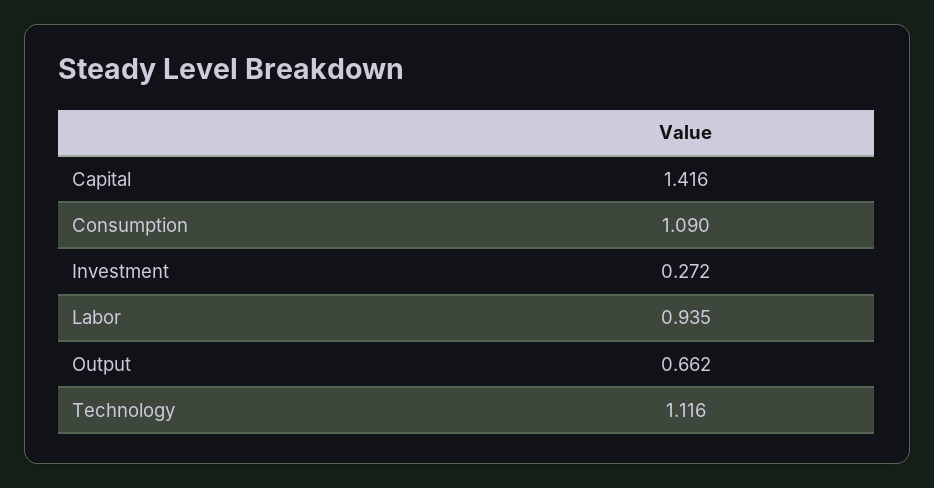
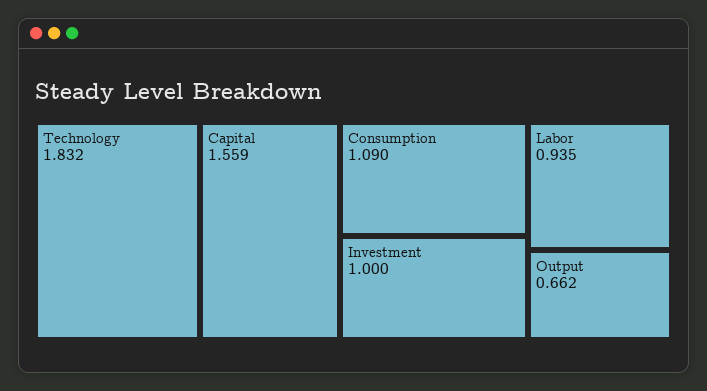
Capital: 1.416 -> 1.559
Investment: 0.272 -> 1
Technology: 1.116 -> 1.832

